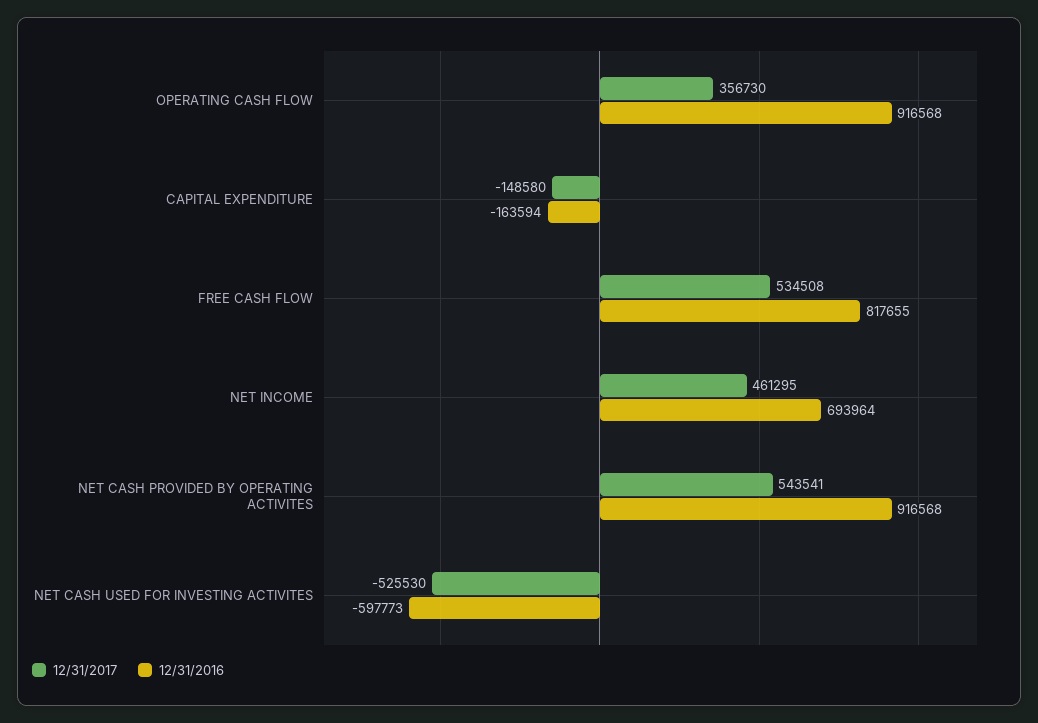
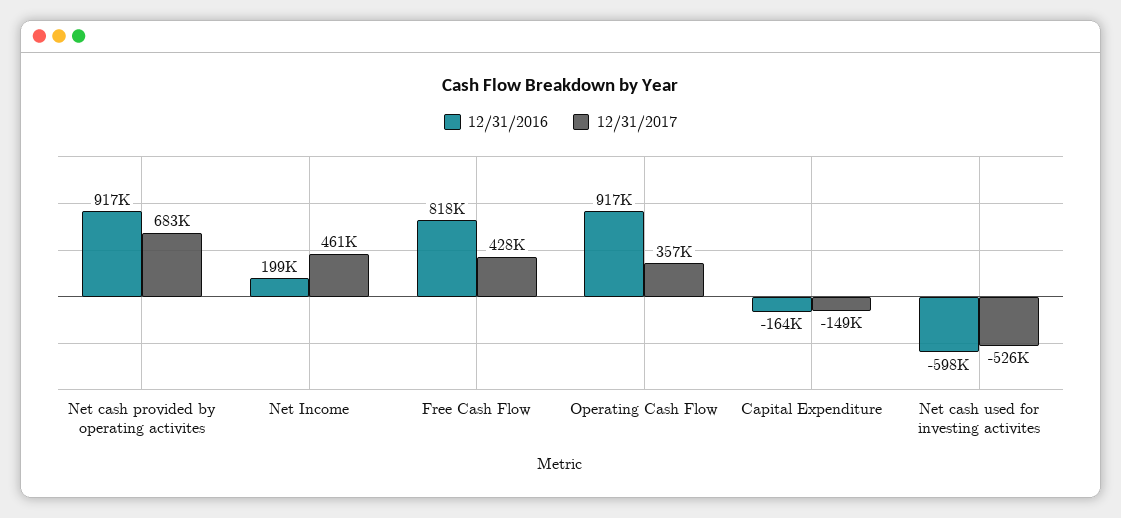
12/31/2017, FREE CASH FLOW: 534508 -> 428000
12/31/2016, NET INCOME: 693964 -> 199000
12/31/2017, NET CASH PROVIDED BY OPERATING ACTIVITES: 543541 -> 683000

